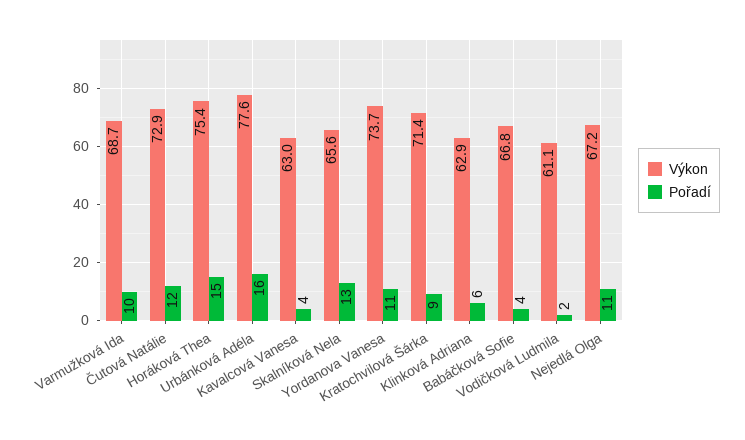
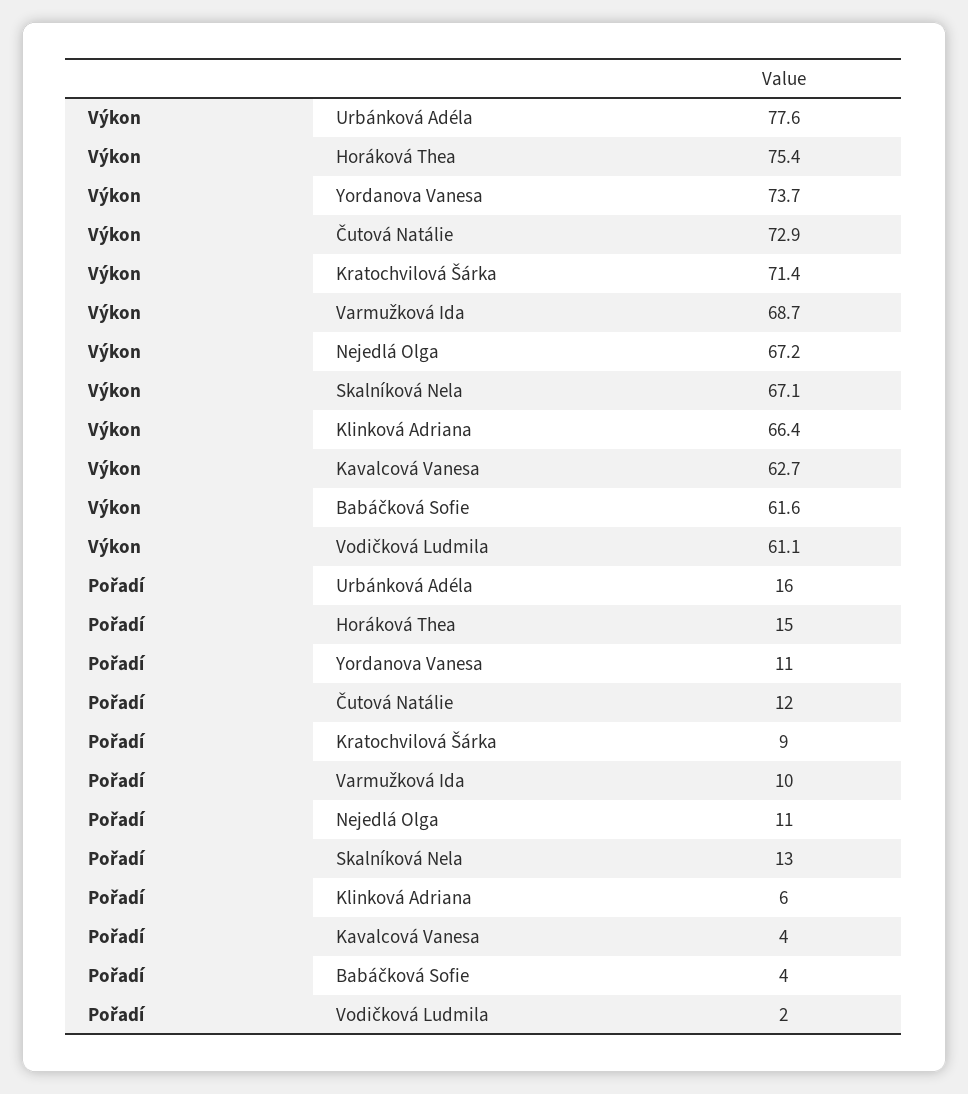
Výkon, Kavalcová Vanesa: 63 -> 62.7
Výkon, Skalníková Nela: 65.6 -> 67.1
Výkon, Klinková Adriana: 62.9 -> 66.4
Výkon, Babáčková Sofie: 66.8 -> 61.6

